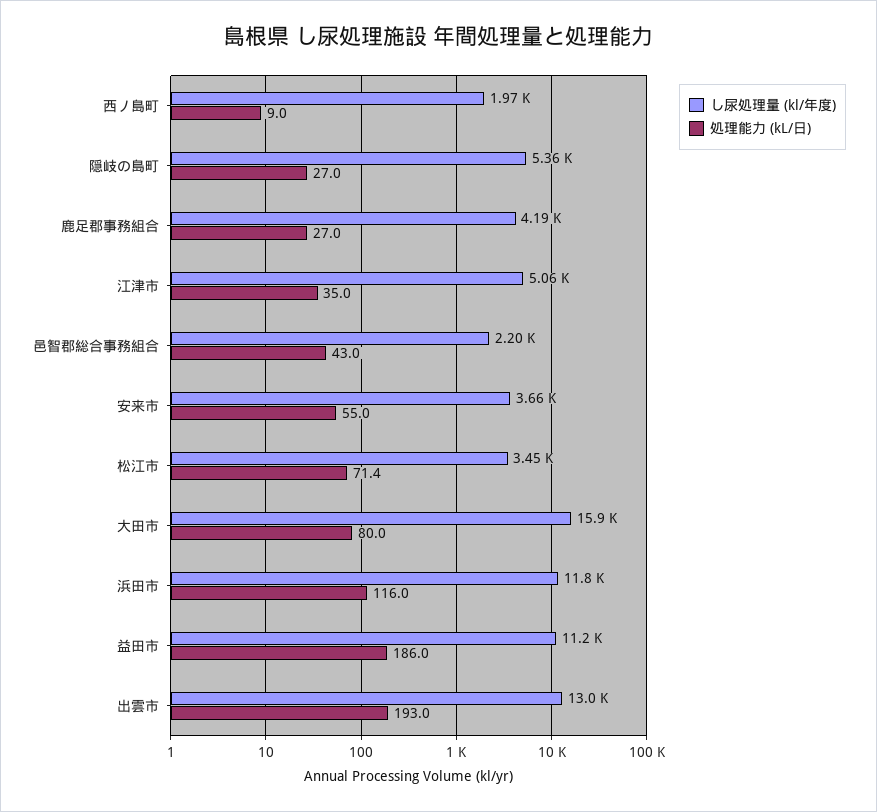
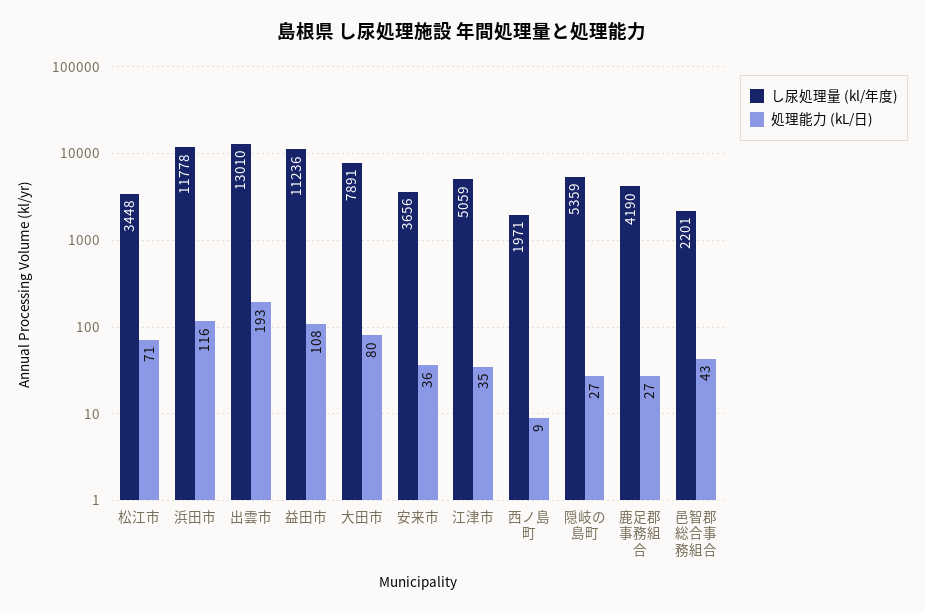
処理能力 (kL/日), 安来市: 55 -> 36
し尿処理量 (kl/年度), 大田市: 15900 -> 7891
処理能力 (kL/日), 益田市: 186 -> 108

